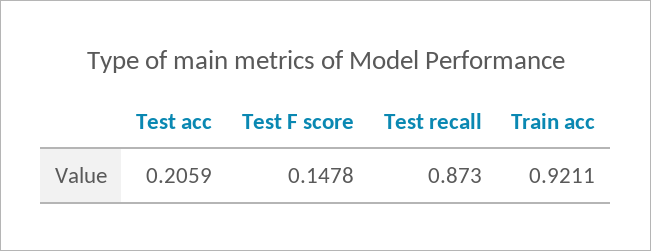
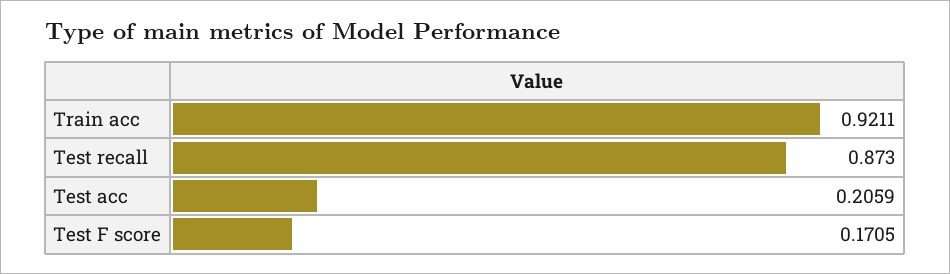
Test F score: 0.1478 -> 0.1705

